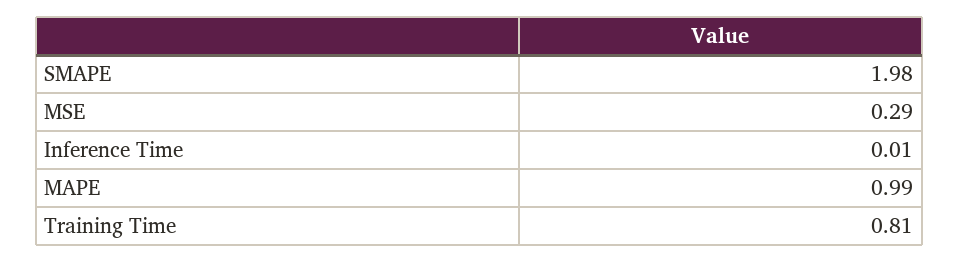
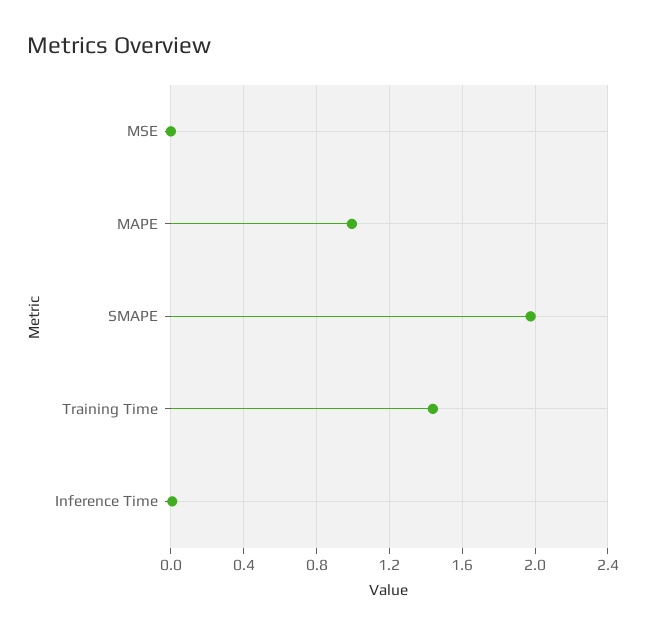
MSE: 0.29 -> 0
Training Time: 0.81 -> 1.45

